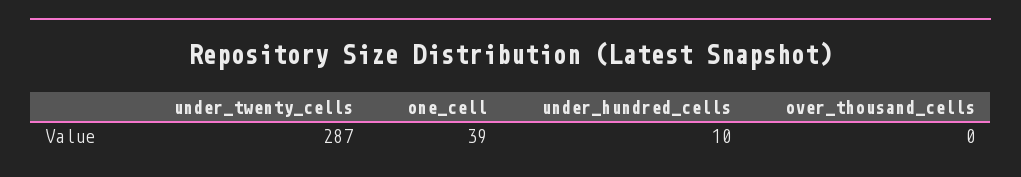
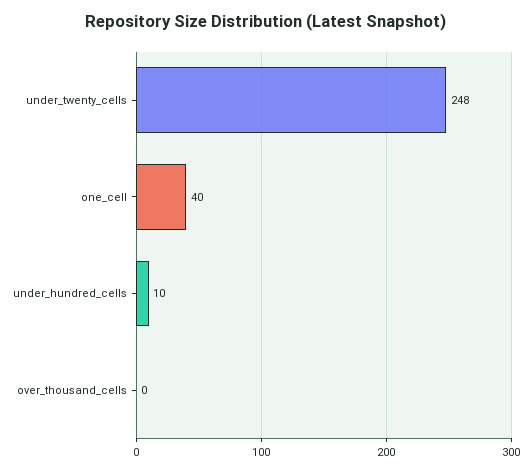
under_twenty_cells: 287 -> 248
one_cell: 39 -> 40

